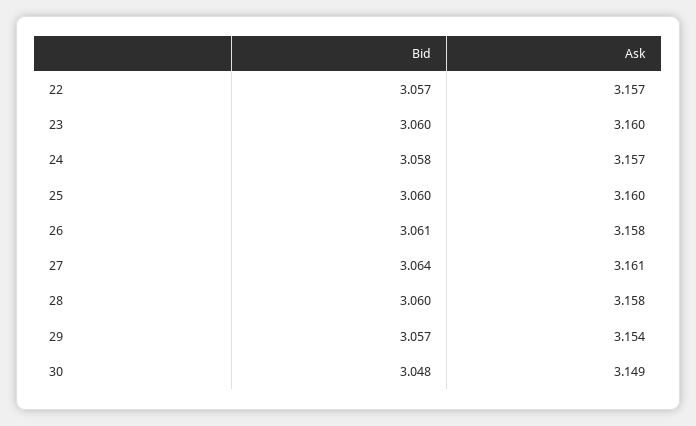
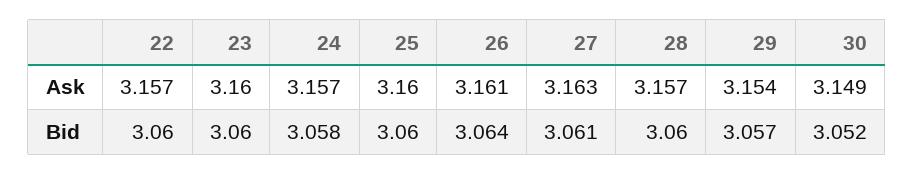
Bid, 22: 3.057 -> 3.06
Bid, 26: 3.061 -> 3.064
Ask, 26: 3.158 -> 3.161
Bid, 27: 3.064 -> 3.061
Ask, 27: 3.161 -> 3.163
Ask, 28: 3.158 -> 3.157
Bid, 30: 3.048 -> 3.052

